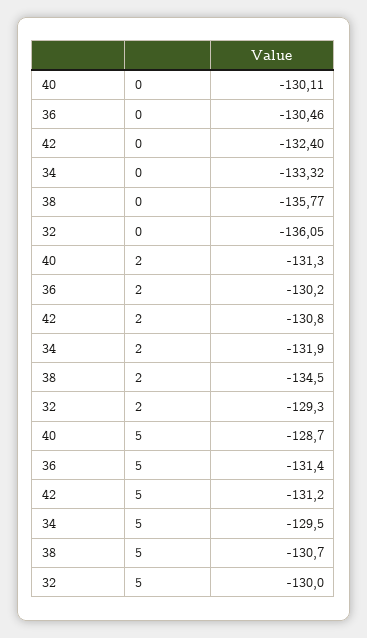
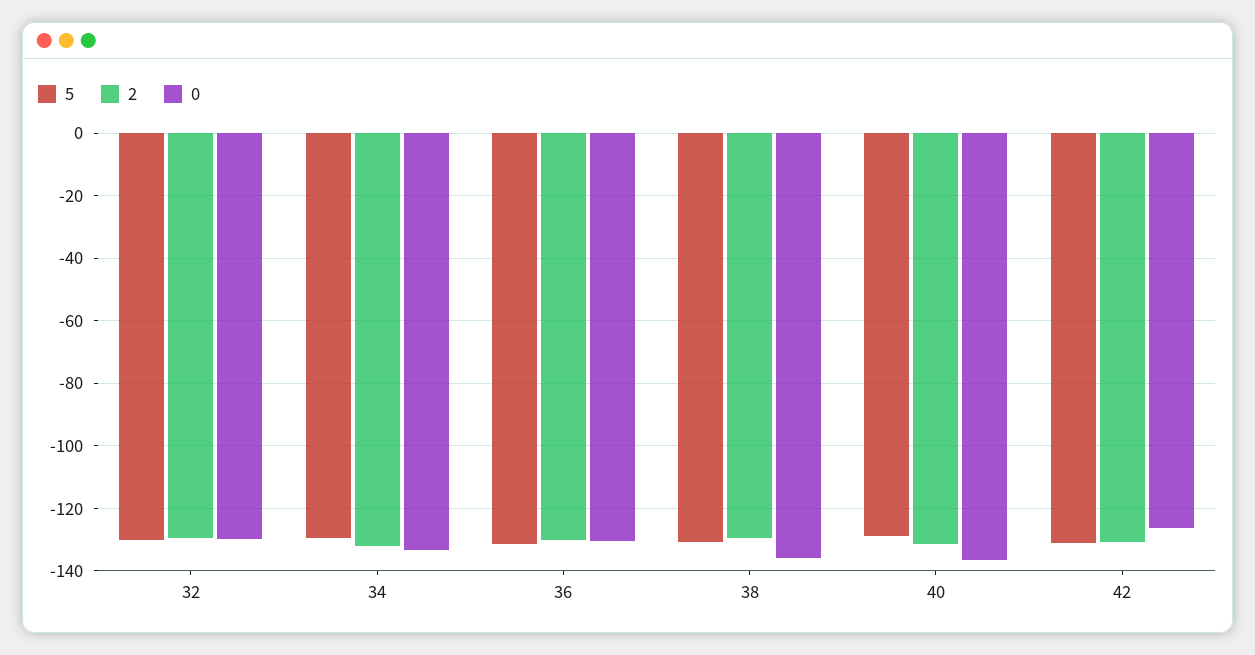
0, 40: -130.11 -> -136
0, 42: -132.4 -> -126
0, 32: -136.05 -> -130
2, 38: -134.5 -> -130

